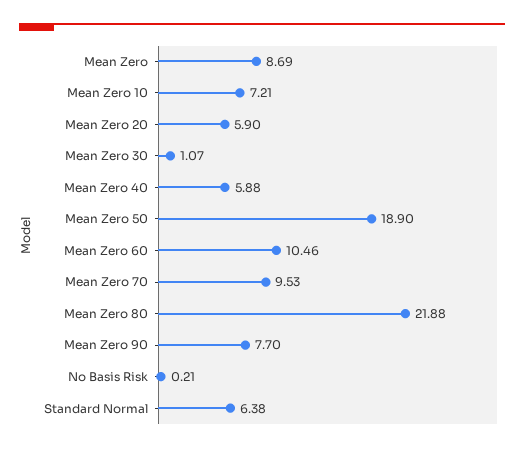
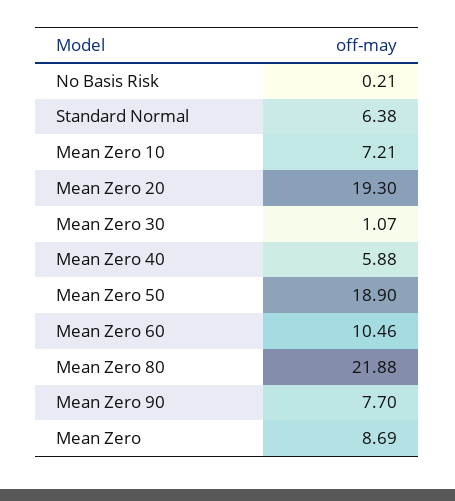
Mean Zero 20: 5.9 -> 19.3
Mean Zero 70: 9.53 -> none

